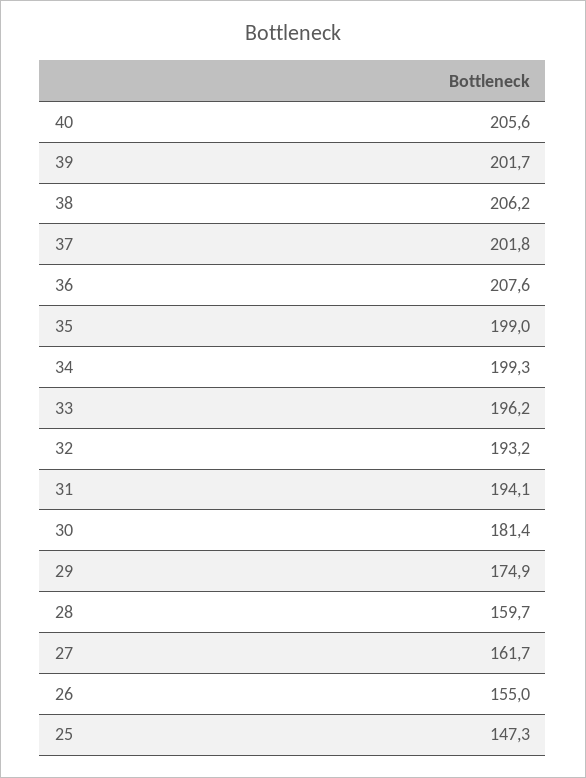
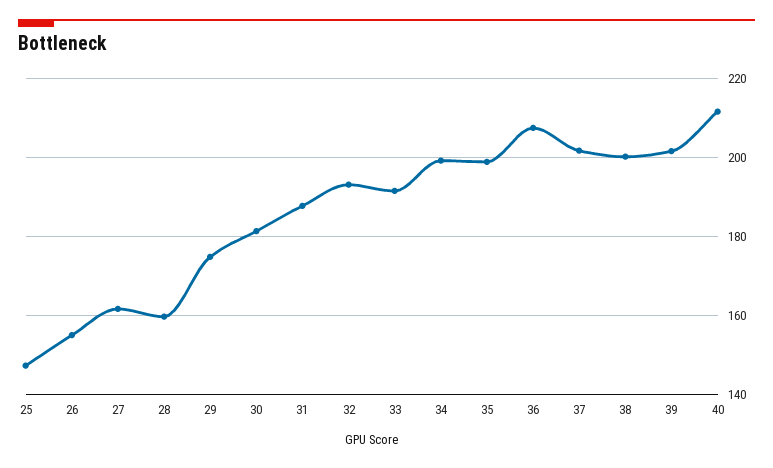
40: 205.6 -> 212
38: 206.2 -> 200
33: 196.2 -> 192
31: 194.1 -> 188

